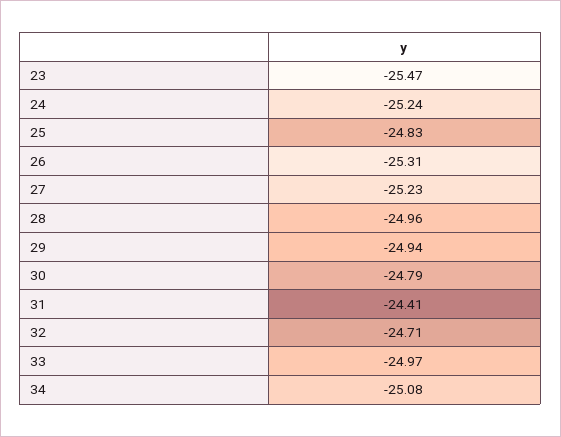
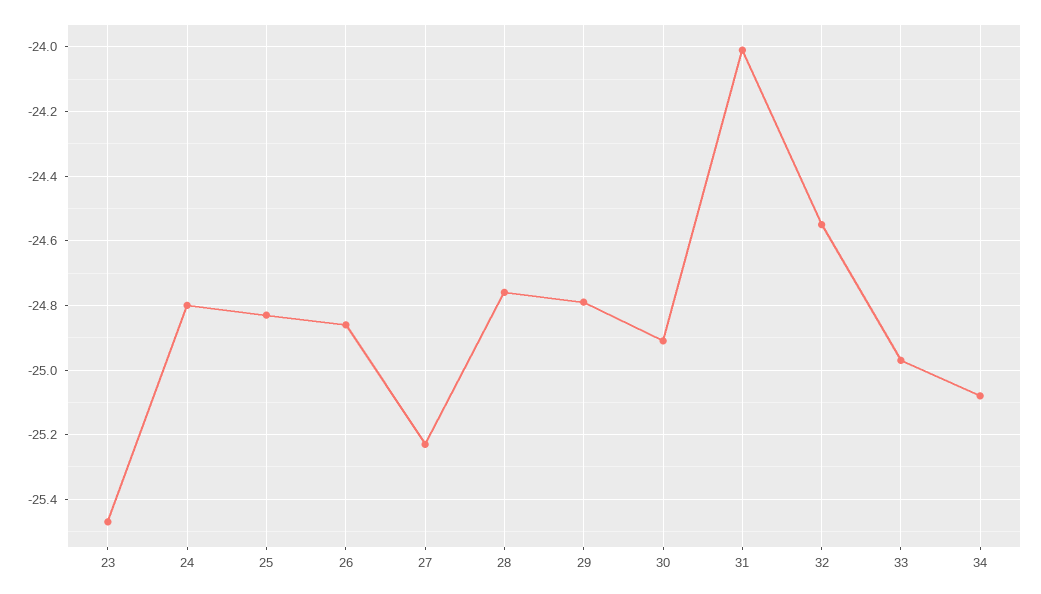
24: -25.24 -> -24.8
26: -25.31 -> -24.85
28: -24.96 -> -24.75
29: -24.94 -> -24.8
30: -24.79 -> -24.9
31: -24.41 -> -24
32: -24.71 -> -24.55

